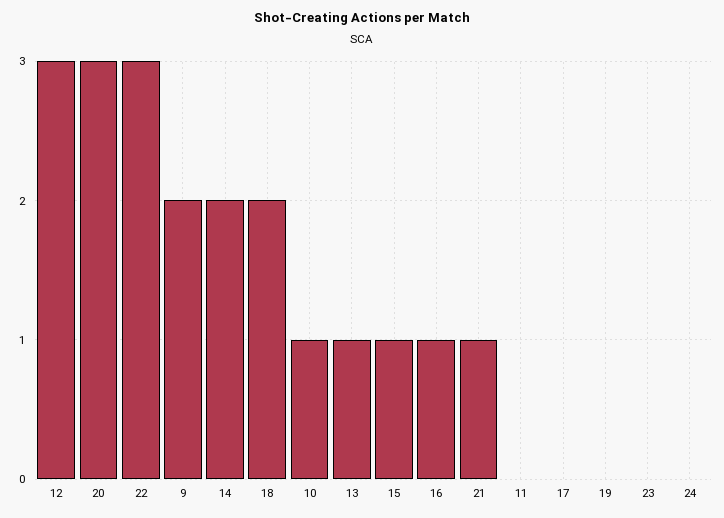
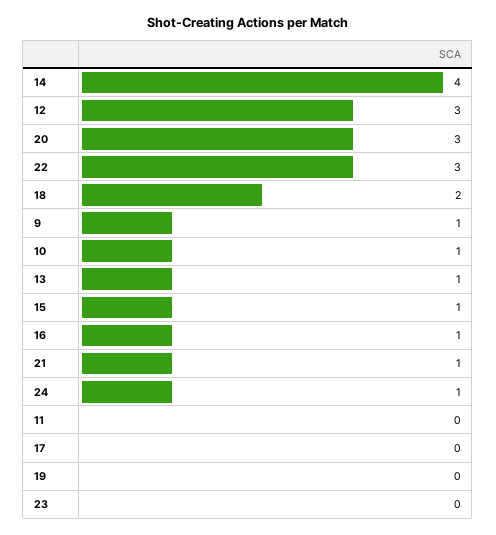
9: 2 -> 1
14: 2 -> 4
24: 0 -> 1

